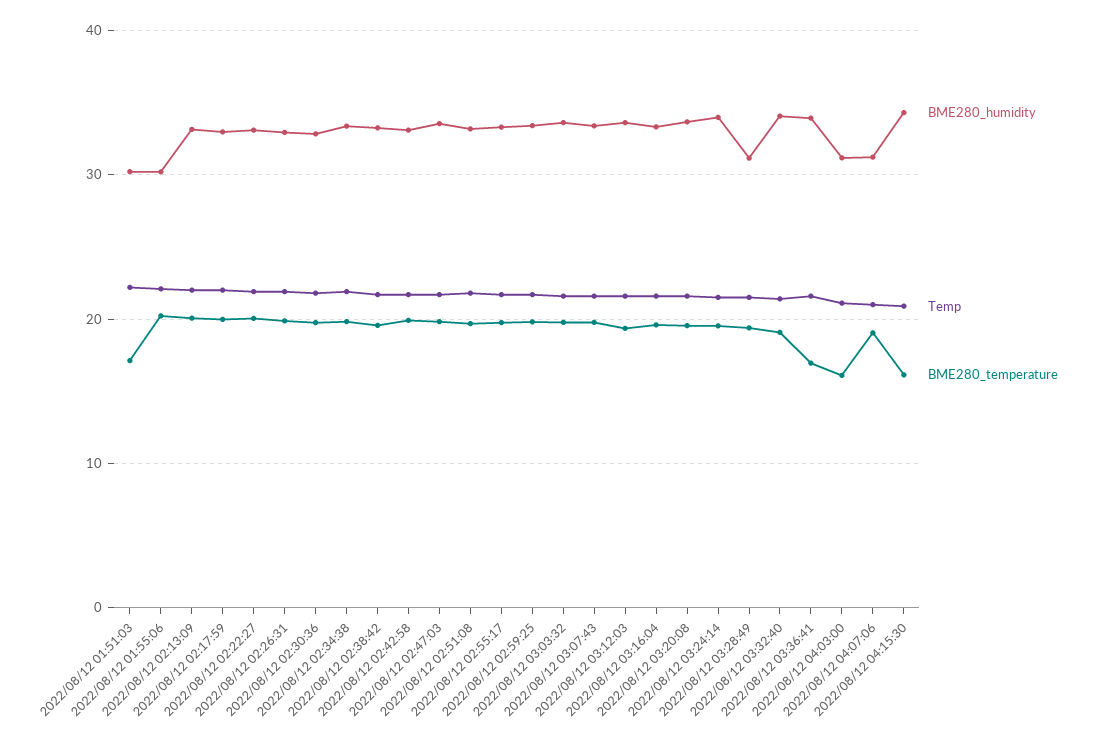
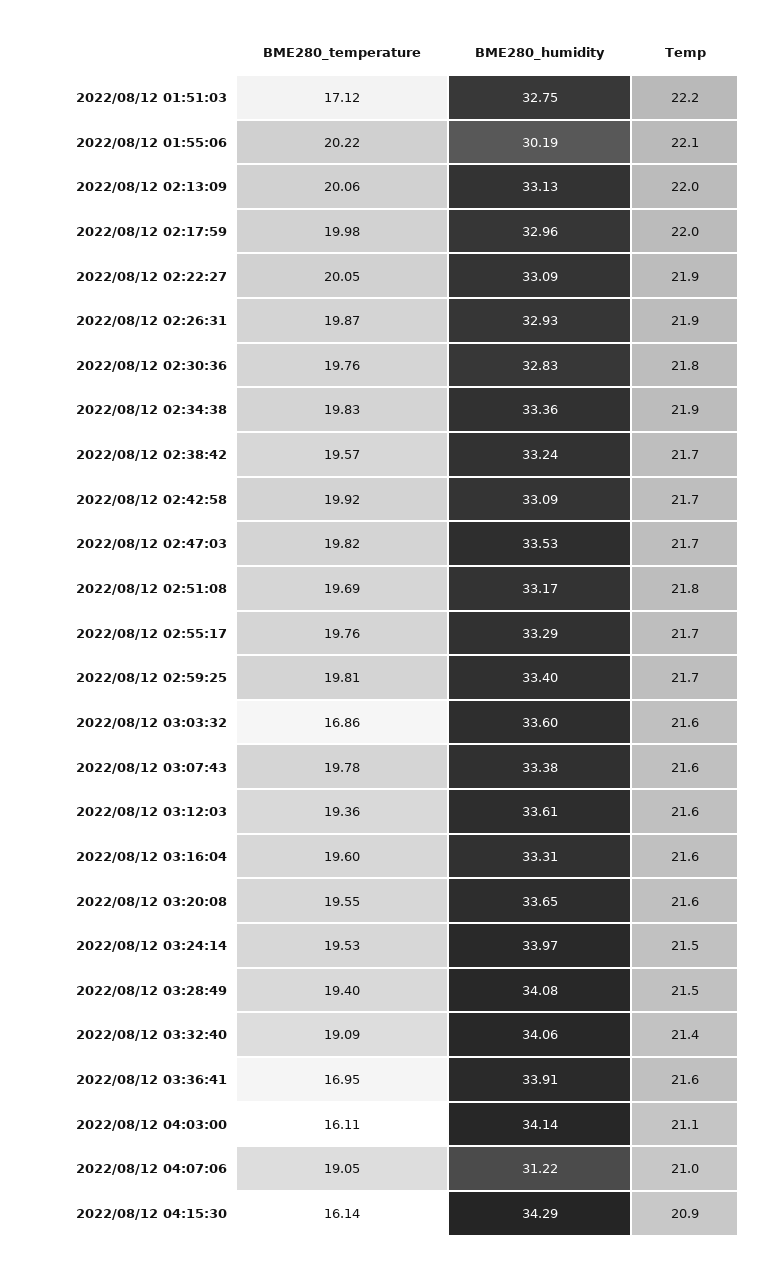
BME280_humidity, 2022/08/12 01:51:03: 30 -> 32.75
BME280_temperature, 2022/08/12 03:03:32: 20 -> 16.86
BME280_humidity, 2022/08/12 03:28:49: 31 -> 34.08
BME280_humidity, 2022/08/12 04:03:00: 31 -> 34.14

